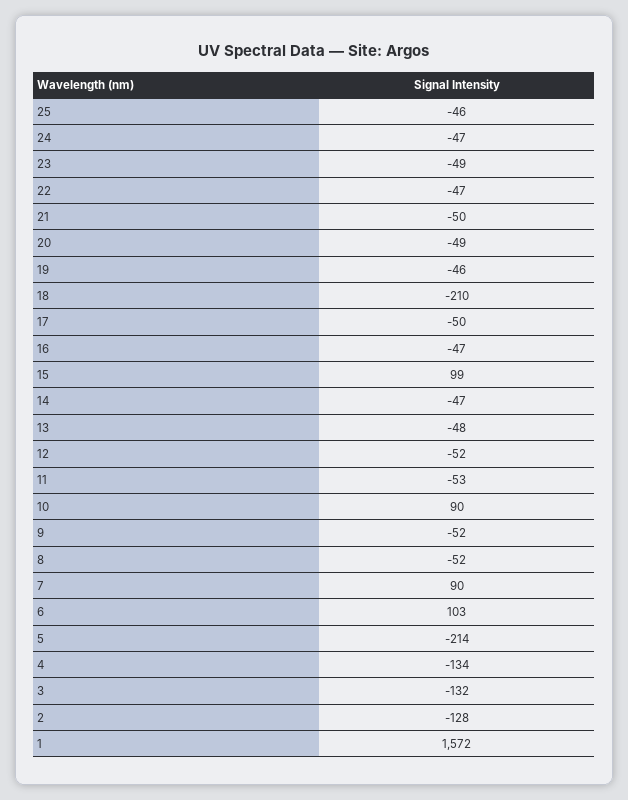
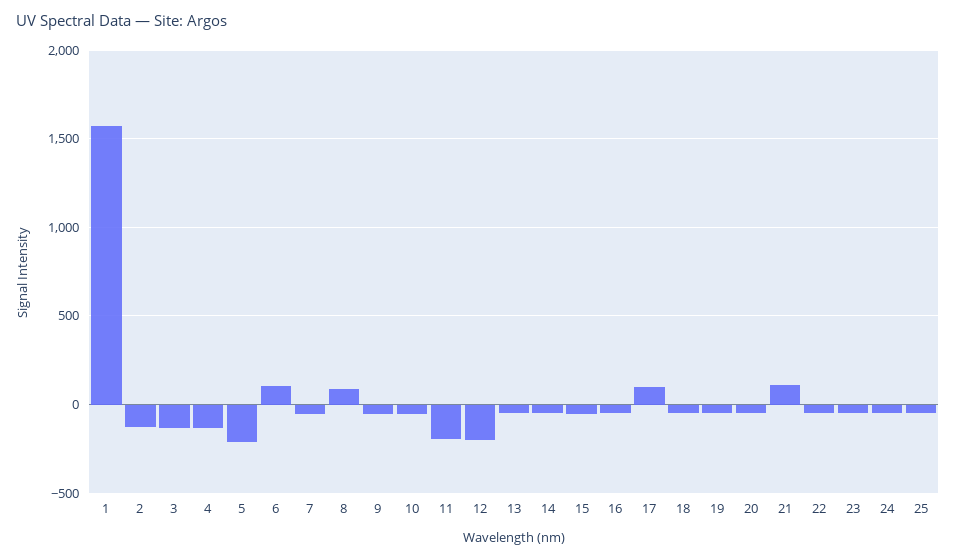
21: -50 -> 100
18: -210 -> -50
17: -50 -> 100
15: 99 -> -50
12: -52 -> -200
11: -53 -> -200
10: 90 -> -50
8: -52 -> 100
7: 90 -> -50

